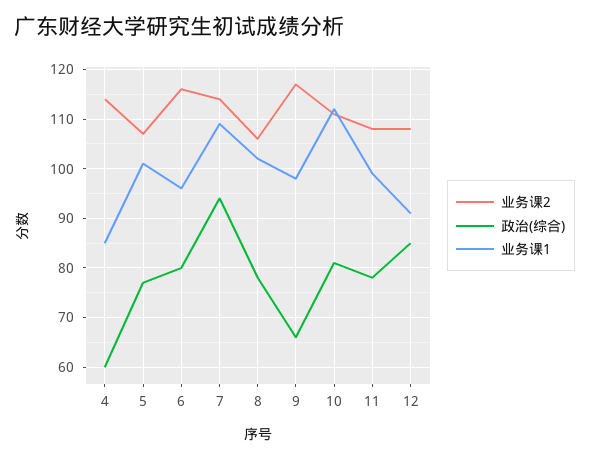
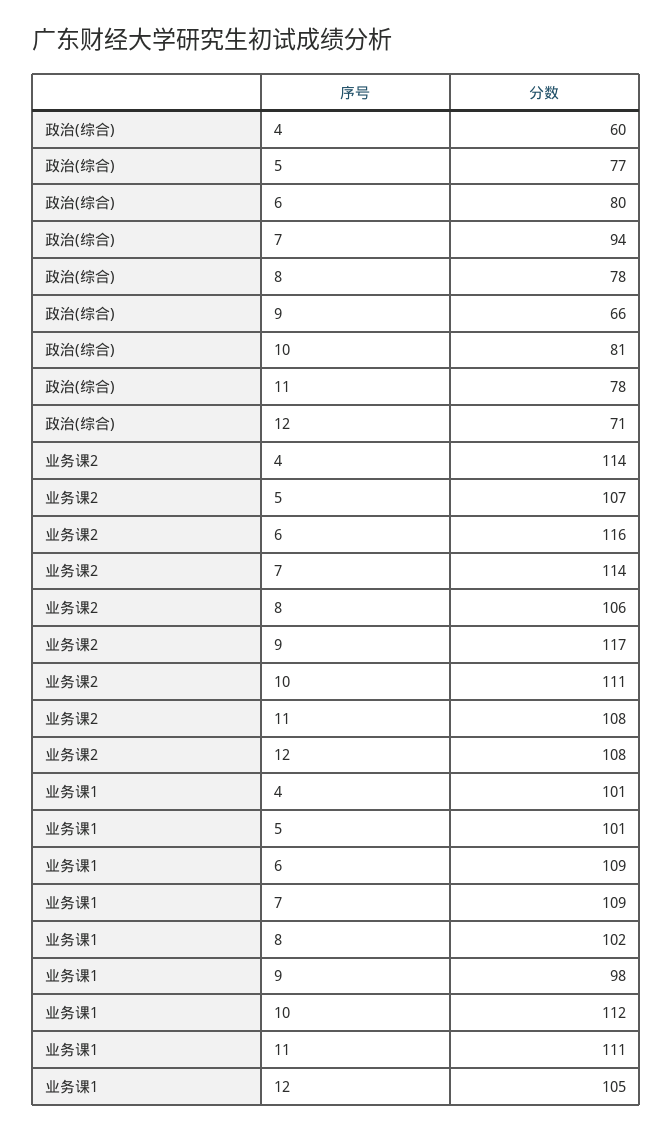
业务课1, 4: 85 -> 101
业务课1, 6: 95 -> 109
业务课1, 11: 100 -> 111
政治(综合), 12: 85 -> 71
业务课1, 12: 90 -> 105

